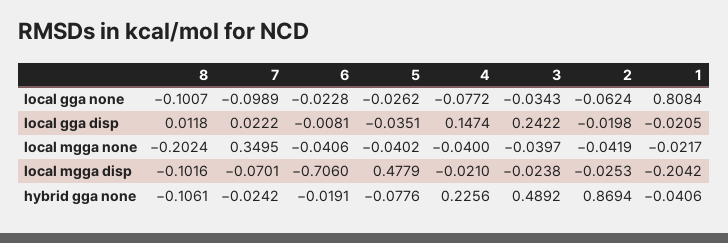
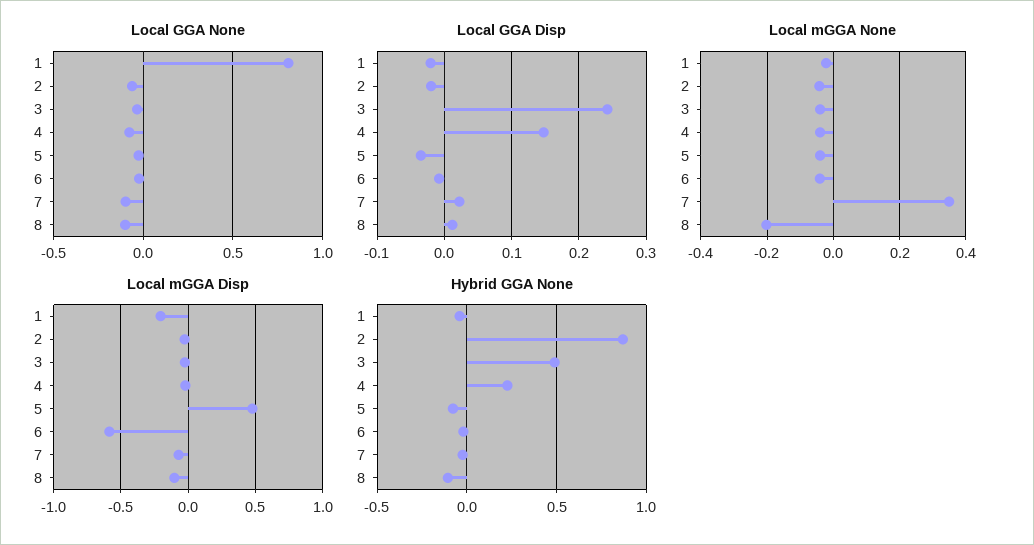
local mgga disp, 6: -0.706 -> -0.6

